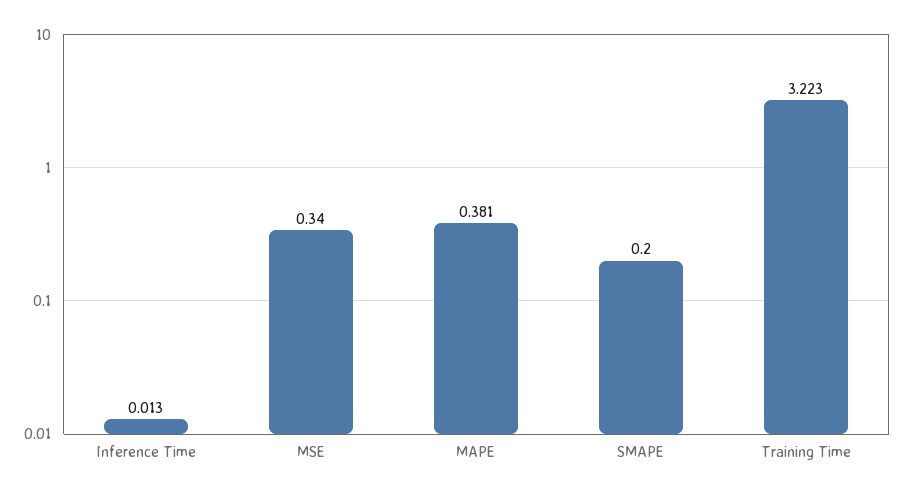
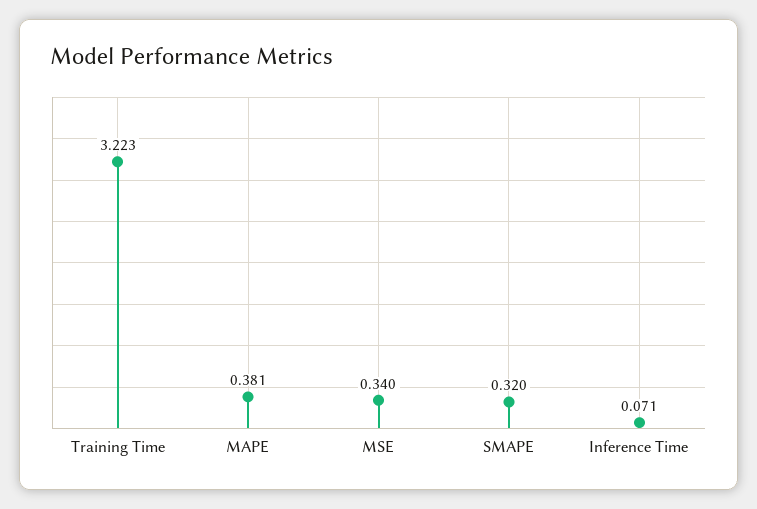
Inference Time: 0.013 -> 0.071
SMAPE: 0.2 -> 0.32

